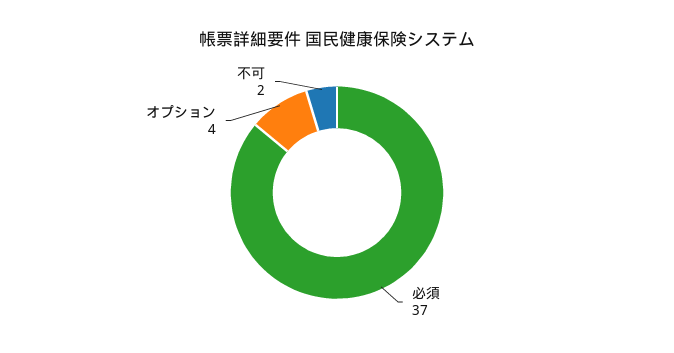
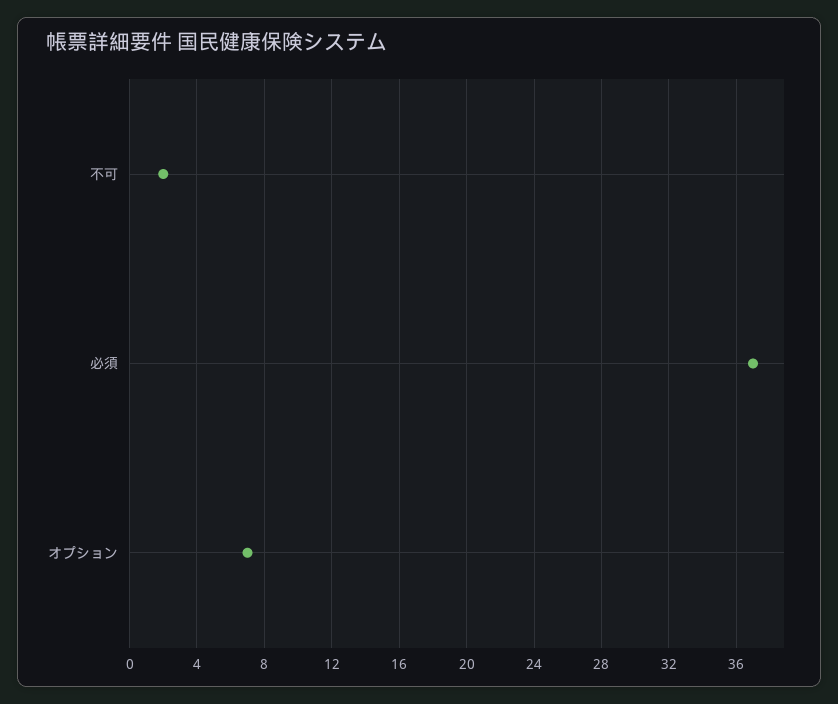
オプション: 4 -> 7

